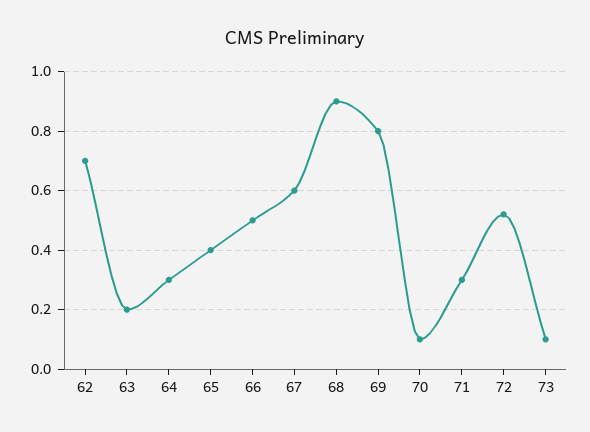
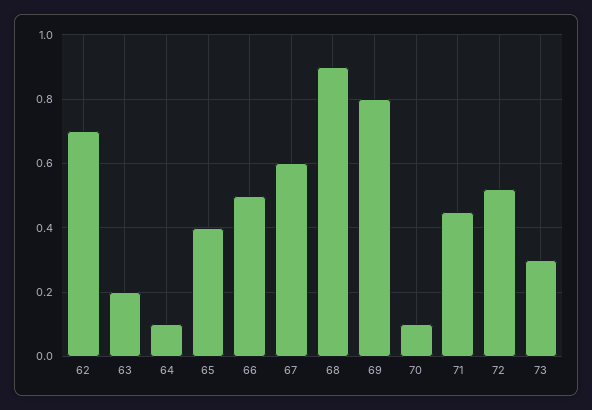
64: 0.3 -> 0.1
71: 0.3 -> 0.45
73: 0.1 -> 0.3

